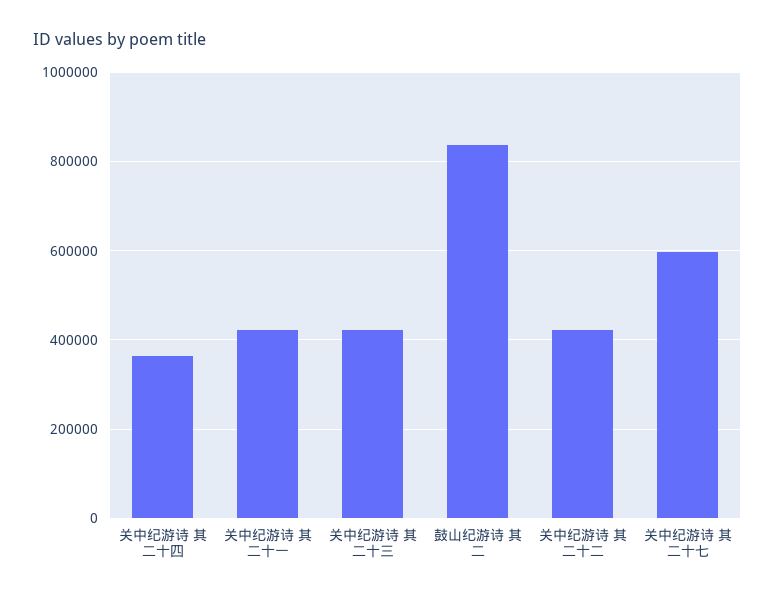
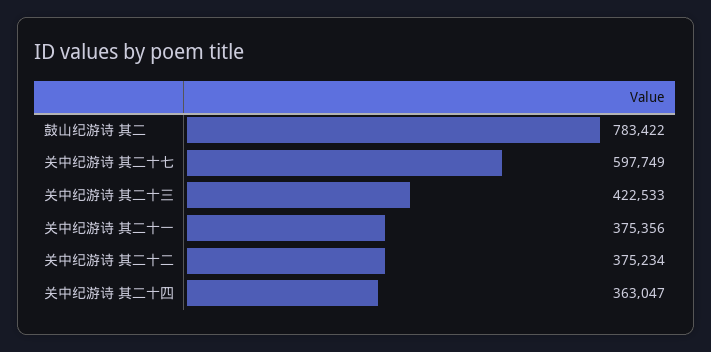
关中纪游诗 其二十一: 420000 -> 375356
鼓山纪游诗 其二: 840000 -> 783422
关中纪游诗 其二十二: 420000 -> 375234

